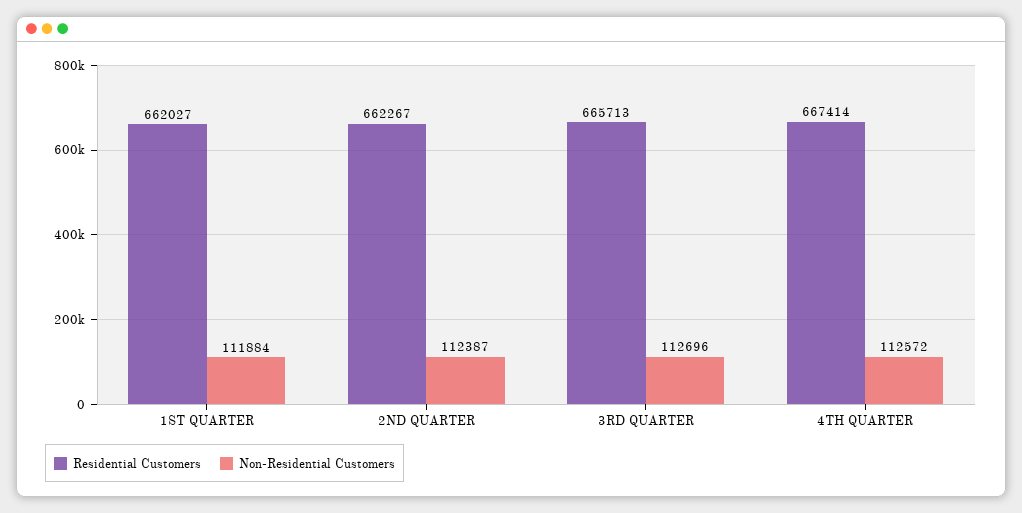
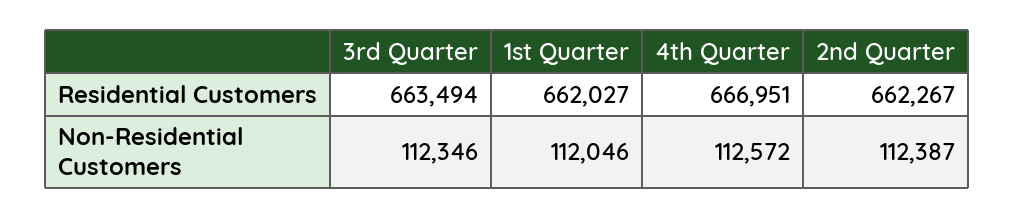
Non-Residential Customers, 1ST QUARTER: 111884 -> 112046
Residential Customers, 3RD QUARTER: 665713 -> 663494
Non-Residential Customers, 3RD QUARTER: 112696 -> 112346
Residential Customers, 4TH QUARTER: 667414 -> 666951

